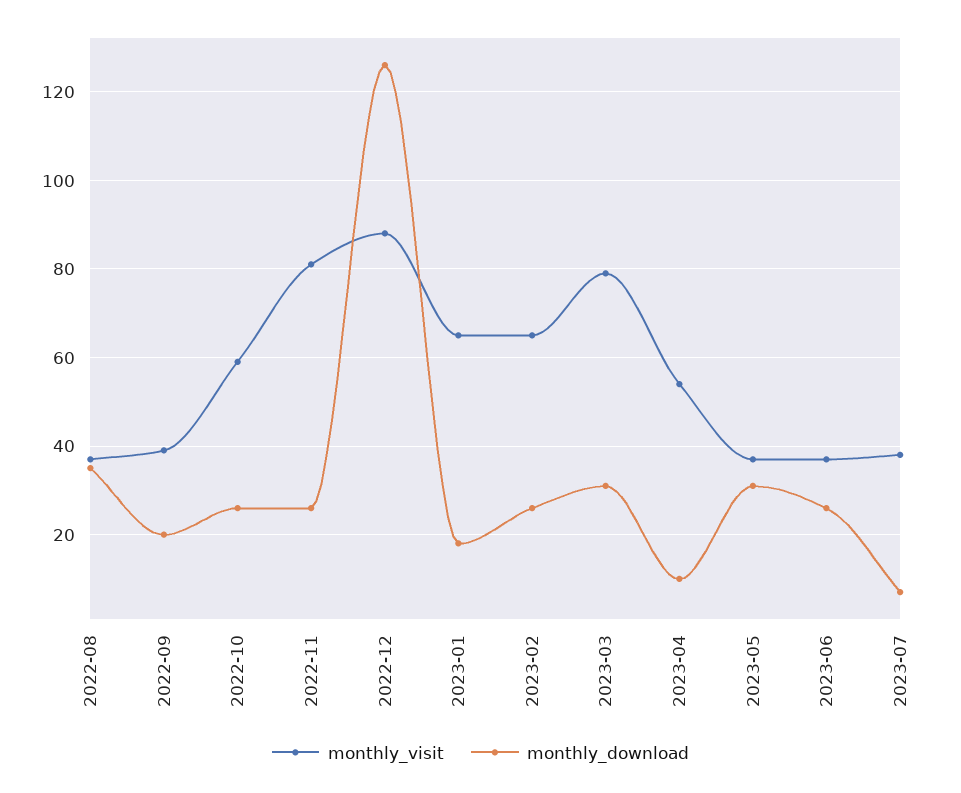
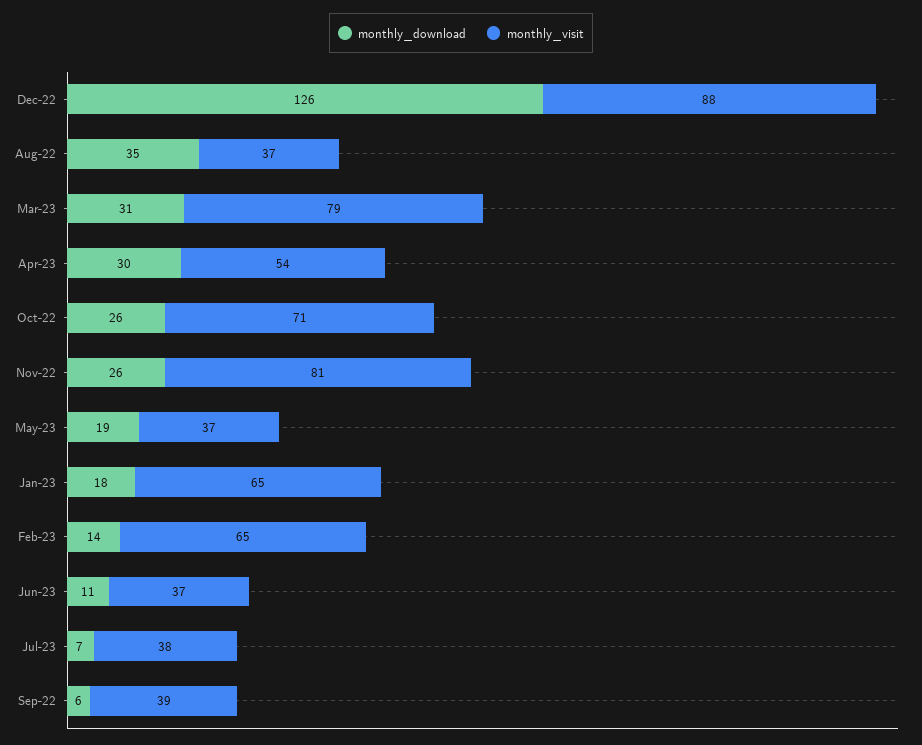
monthly_download, 2022-09: 20 -> 6
monthly_visit, 2022-10: 60 -> 71
monthly_download, 2023-02: 25 -> 14
monthly_download, 2023-04: 10 -> 30
monthly_download, 2023-05: 30 -> 19
monthly_download, 2023-06: 25 -> 11

